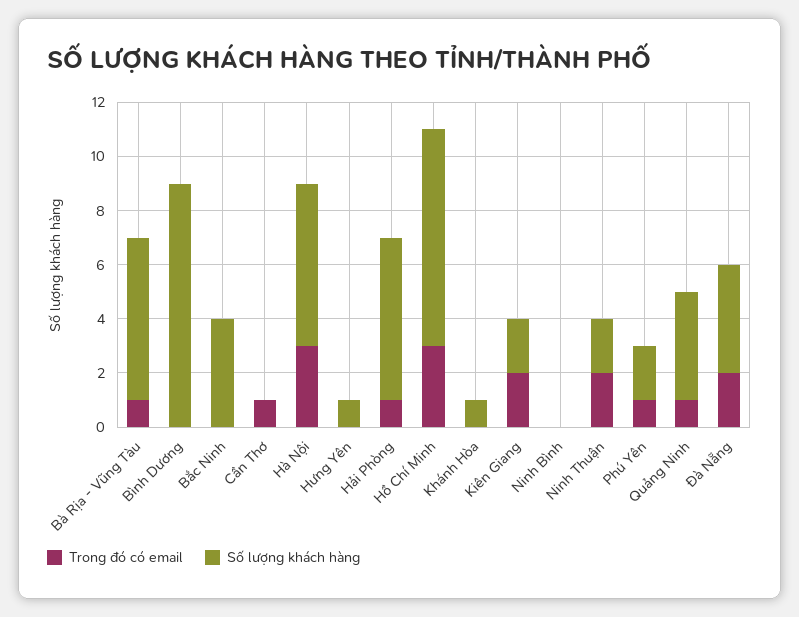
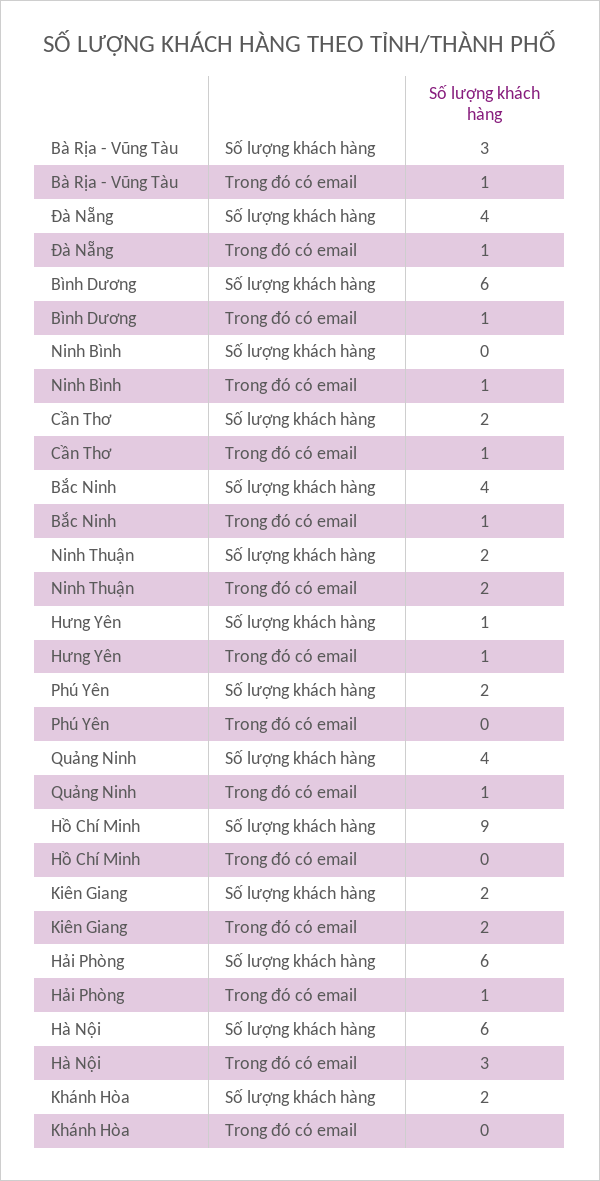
Số lượng khách hàng, Bà Rịa - Vũng Tàu: 6 -> 3
Trong đó có email, Bình Dương: 0 -> 1
Số lượng khách hàng, Bình Dương: 9 -> 6
Trong đó có email, Bắc Ninh: 0 -> 1
Số lượng khách hàng, Cần Thơ: 0 -> 2
Trong đó có email, Hưng Yên: 0 -> 1
Trong đó có email, Hồ Chí Minh: 3 -> 0
Số lượng khách hàng, Hồ Chí Minh: 8 -> 9
Số lượng khách hàng, Khánh Hòa: 1 -> 2
Trong đó có email, Ninh Bình: 0 -> 1
Trong đó có email, Phú Yên: 1 -> 0
Trong đó có email, Đà Nẵng: 2 -> 1

